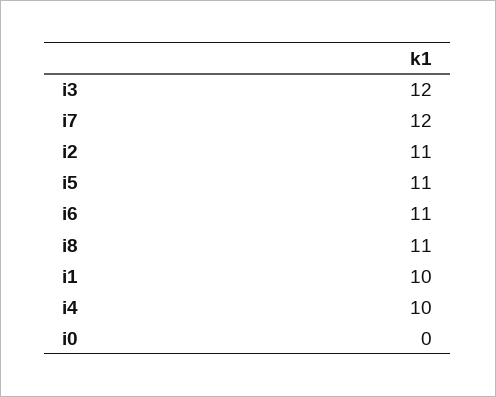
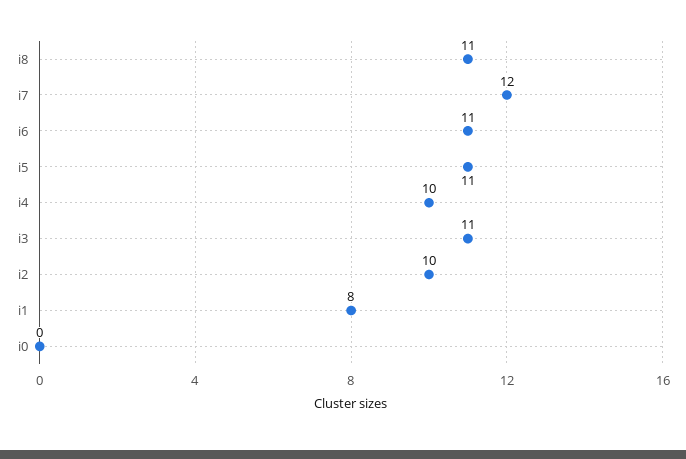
i3: 12 -> 11
i2: 11 -> 10
i1: 10 -> 8

